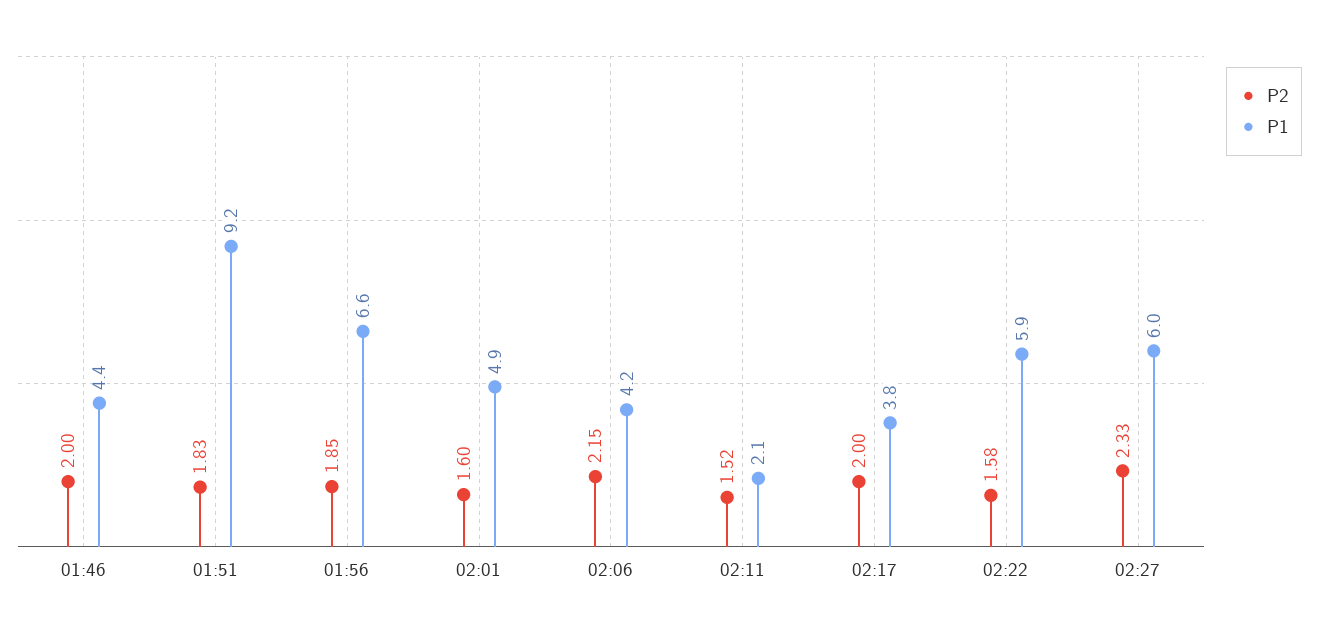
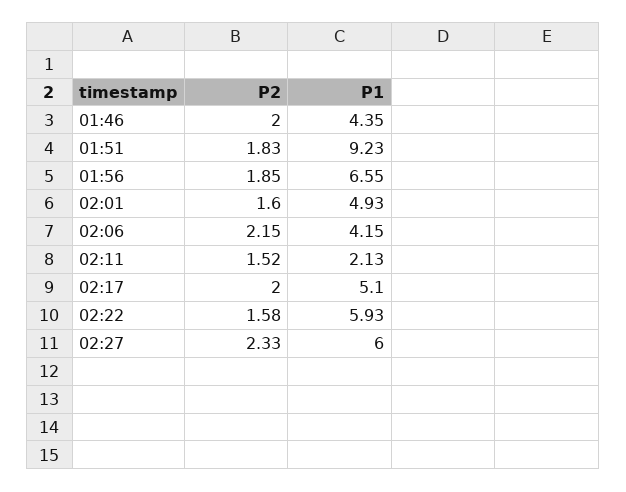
P1, 02:17: 3.8 -> 5.1

